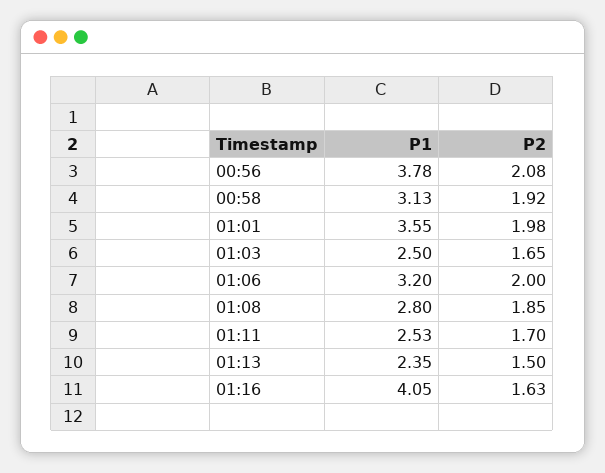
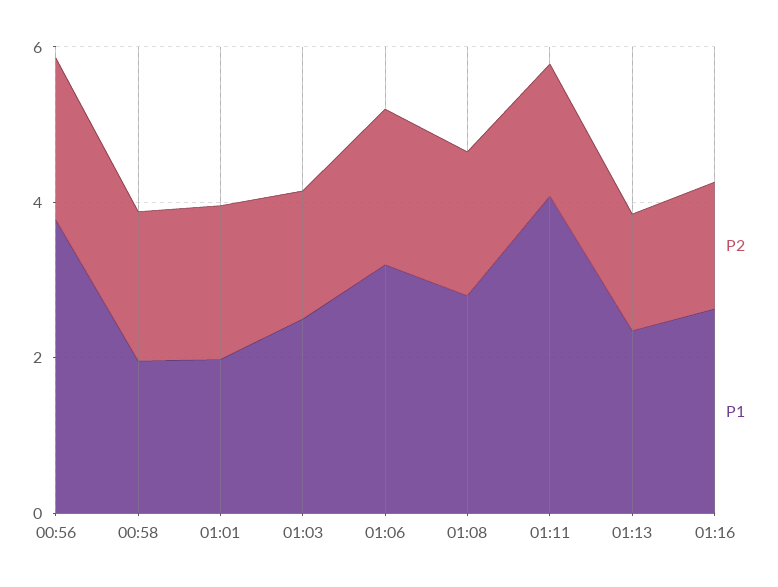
P1, 00:58: 3.13 -> 2
P1, 01:01: 3.55 -> 2
P1, 01:11: 2.53 -> 4
P1, 01:16: 4.05 -> 2.5

